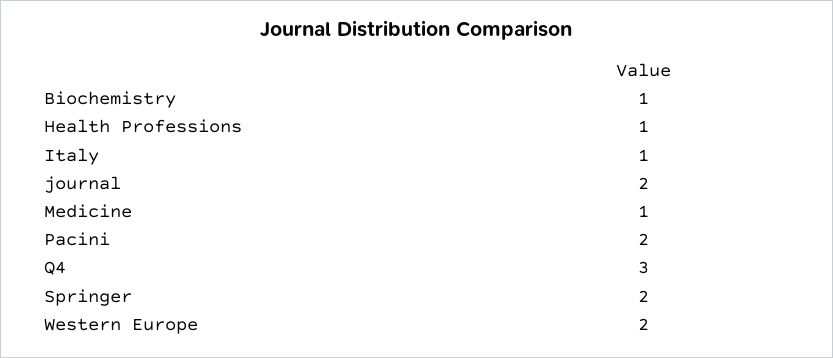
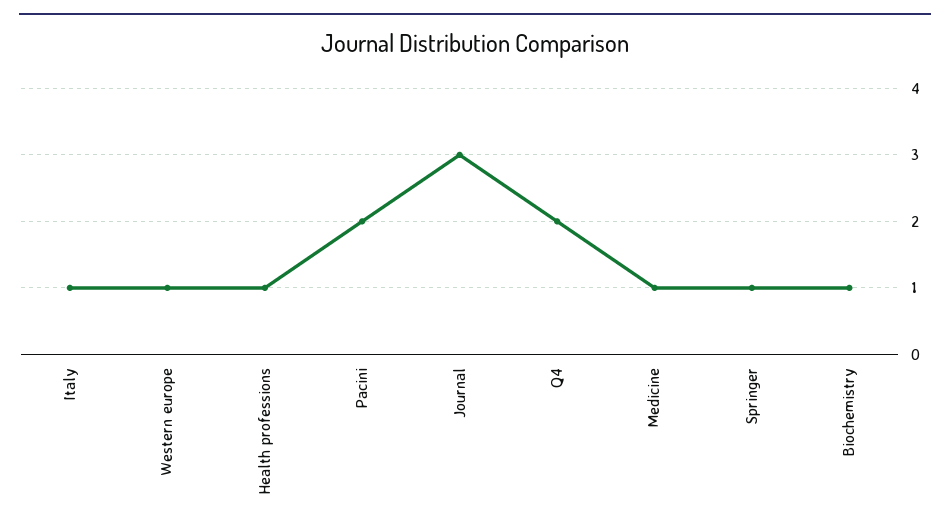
journal: 2 -> 3
Q4: 3 -> 2
Springer: 2 -> 1
Western Europe: 2 -> 1

